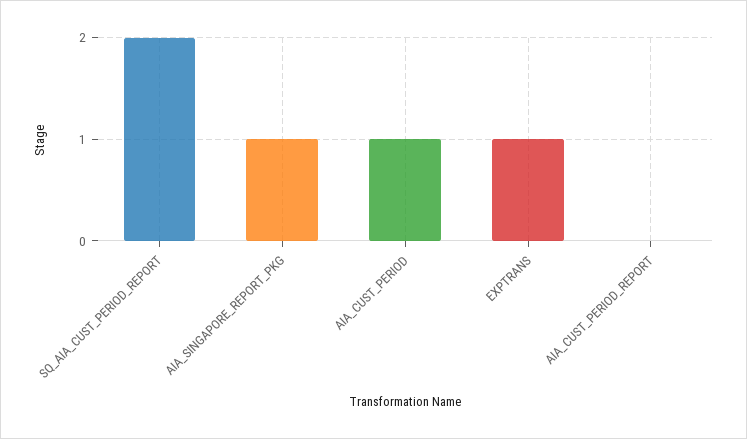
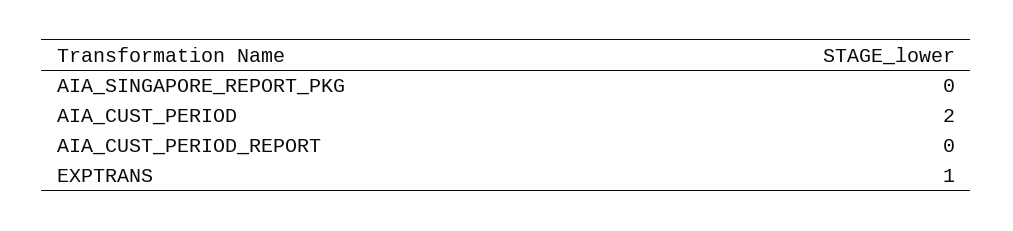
SQ_AIA_CUST_PERIOD_REPORT: 2 -> none
AIA_SINGAPORE_REPORT_PKG: 1 -> 0
AIA_CUST_PERIOD: 1 -> 2

